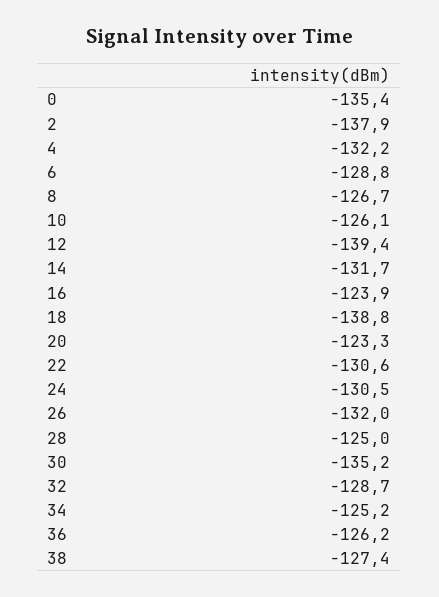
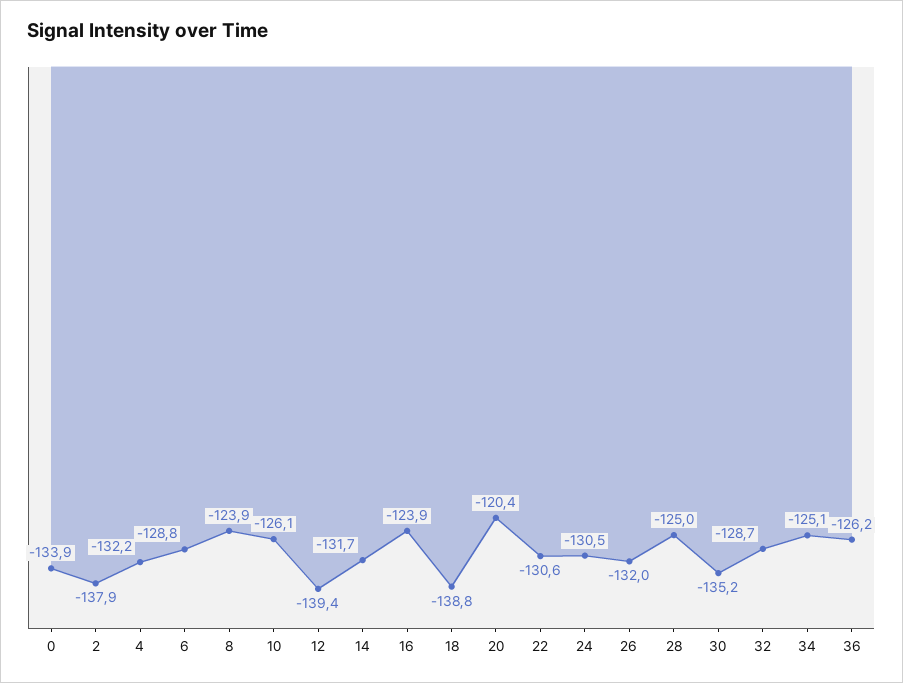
0: -135.4 -> -133.9
8: -126.7 -> -123.9
20: -123.3 -> -120.4
34: -125.2 -> -125.1
38: -127.4 -> none

